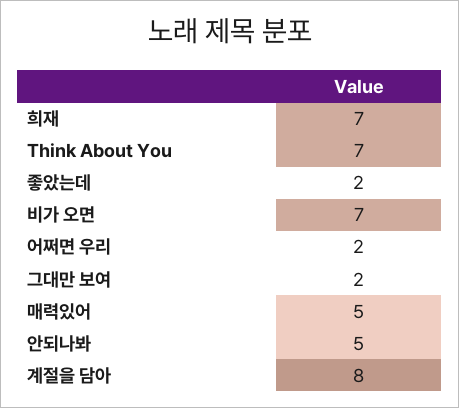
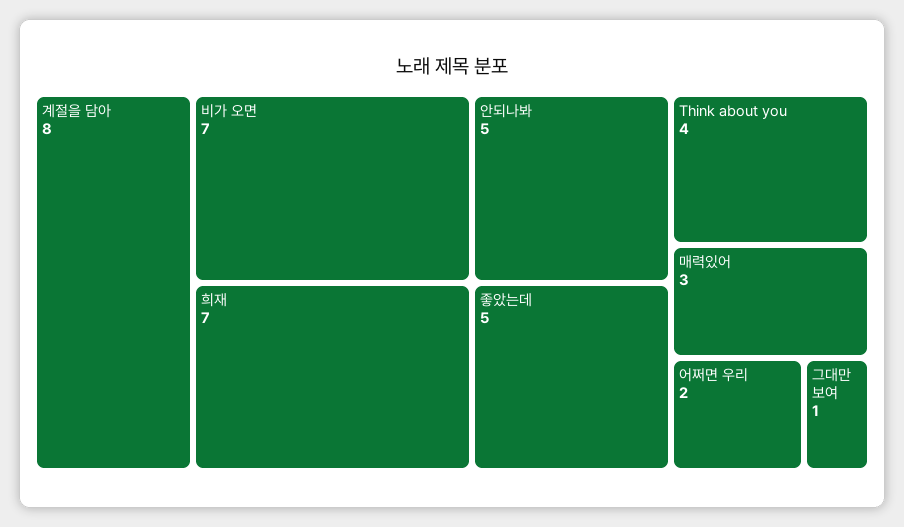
Think About You: 7 -> 4
좋았는데: 2 -> 5
그대만 보여: 2 -> 1
매력있어: 5 -> 3

